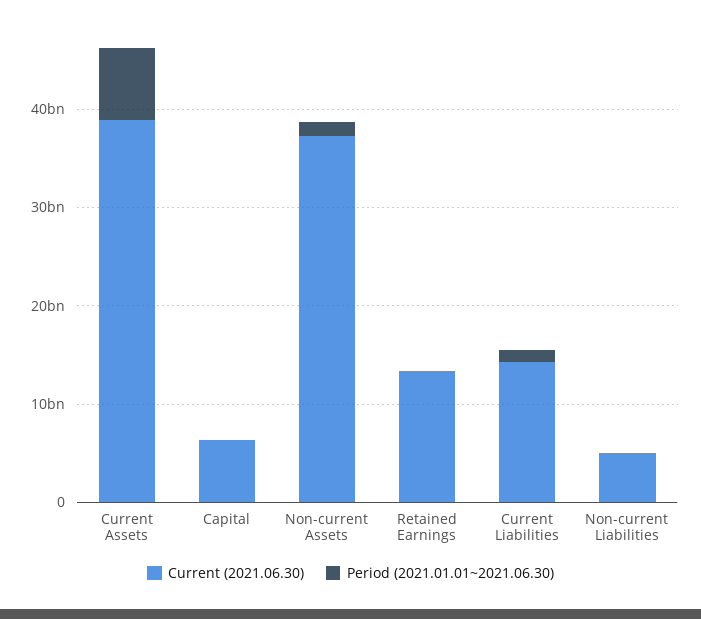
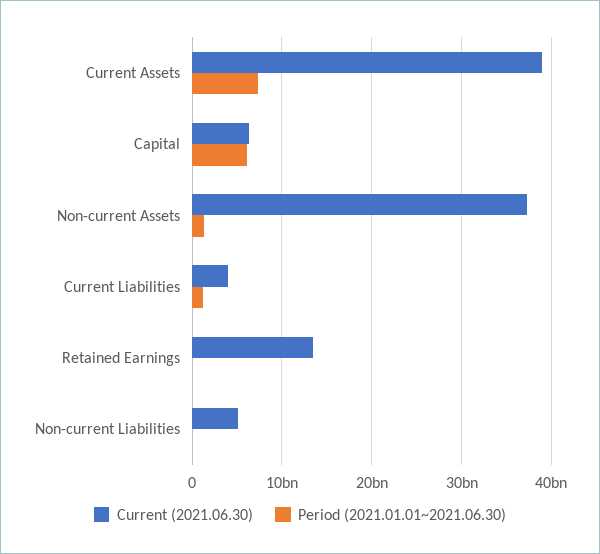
Period (2021.01.01~2021.06.30), Capital: 0 -> 6000000000
Current (2021.06.30), Current Liabilities: 14000000000 -> 4000000000

